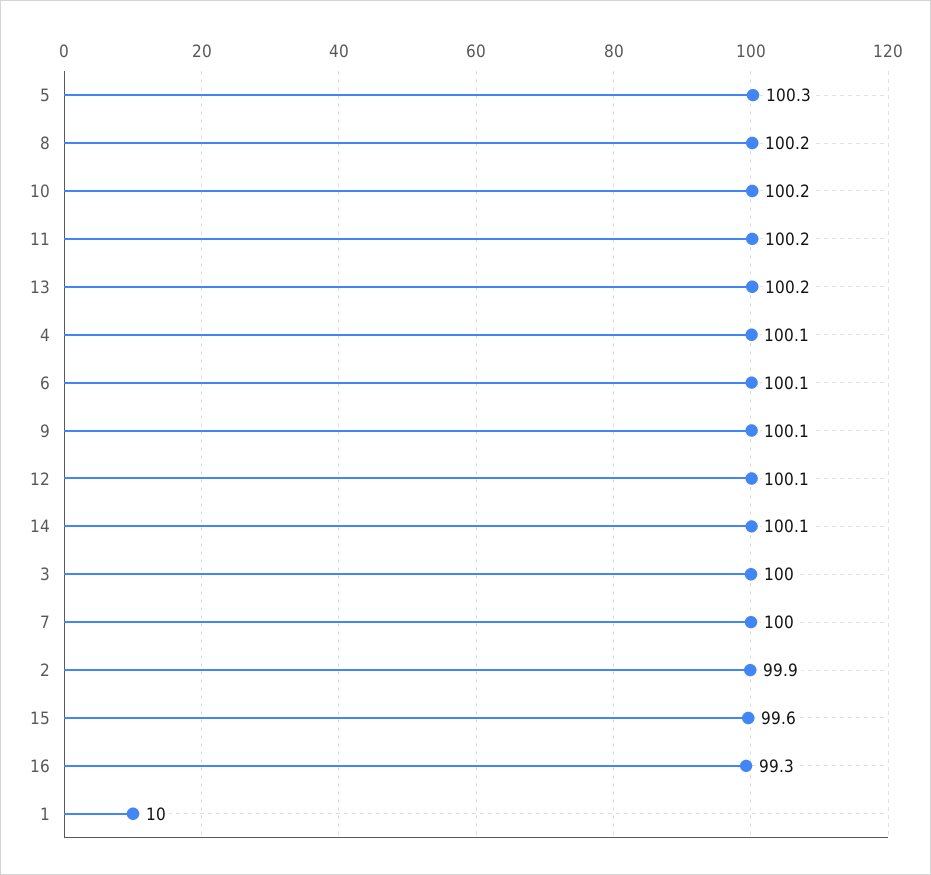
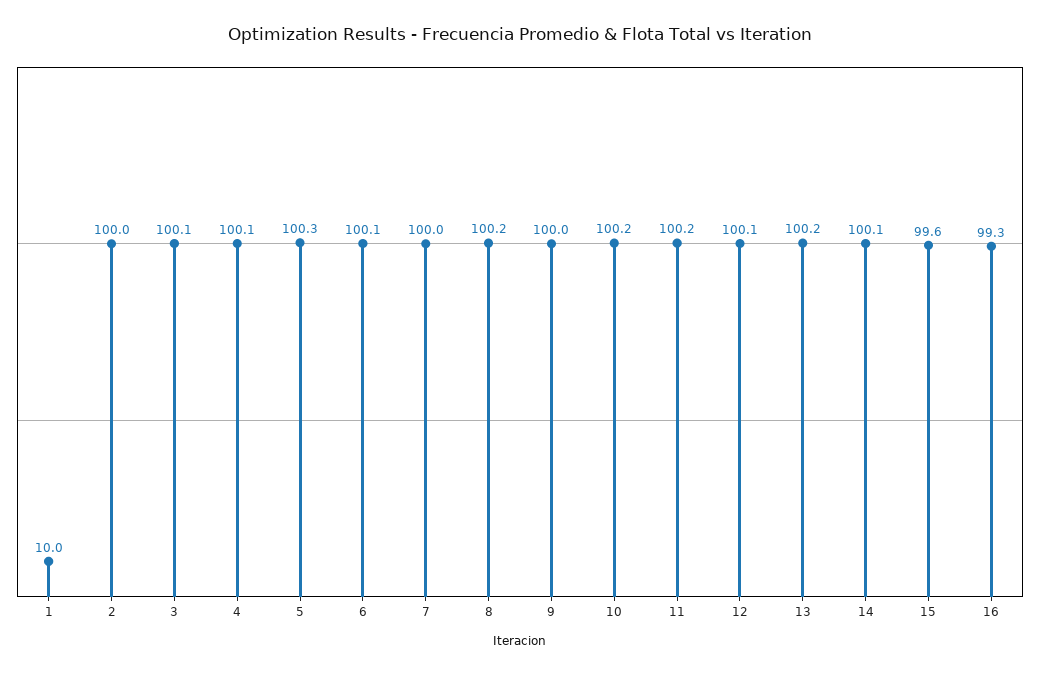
9: 100.1 -> 100
3: 100 -> 100.1
2: 99.9 -> 100

